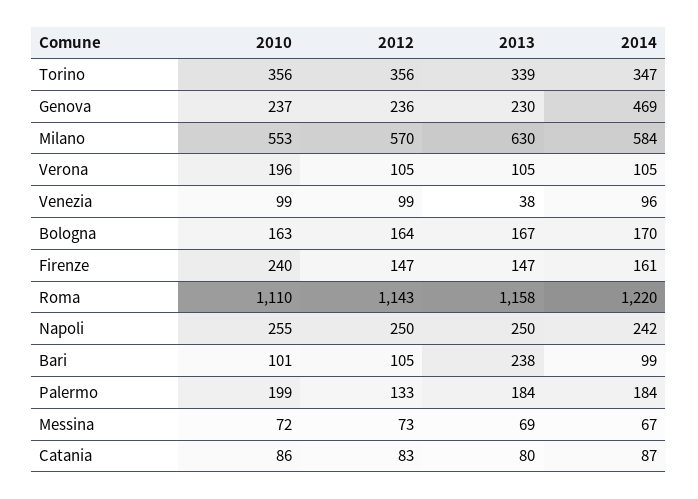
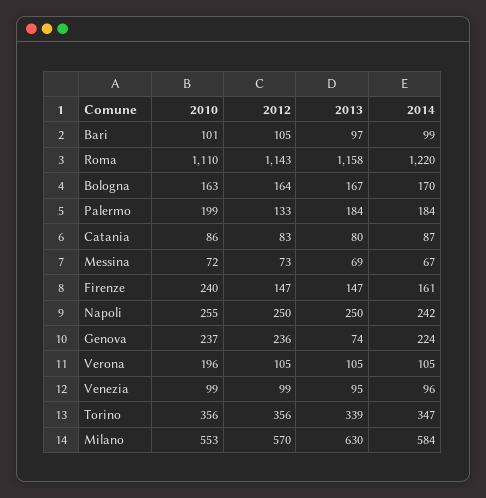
2013, Genova: 230 -> 74
2014, Genova: 469 -> 224
2013, Venezia: 38 -> 95
2013, Bari: 238 -> 97

